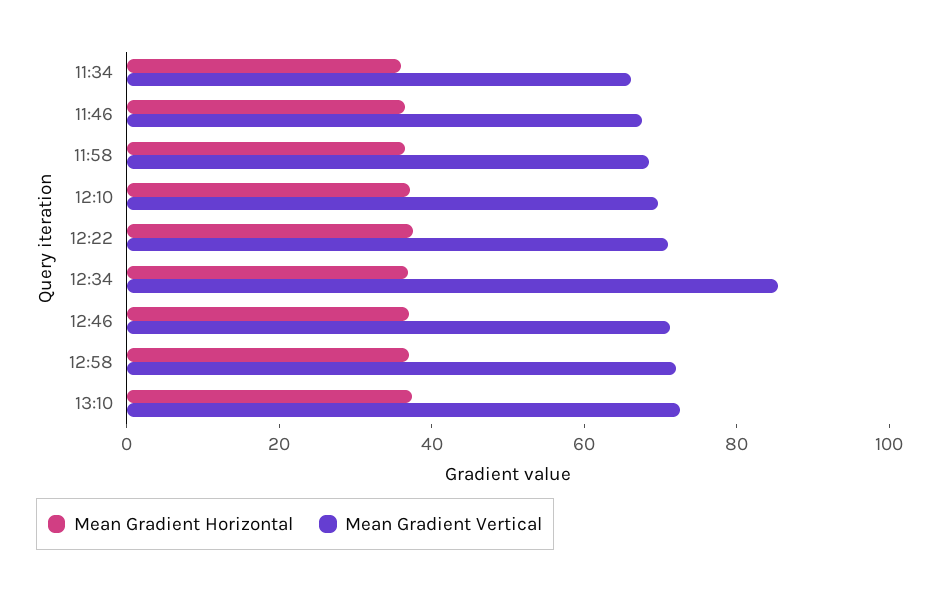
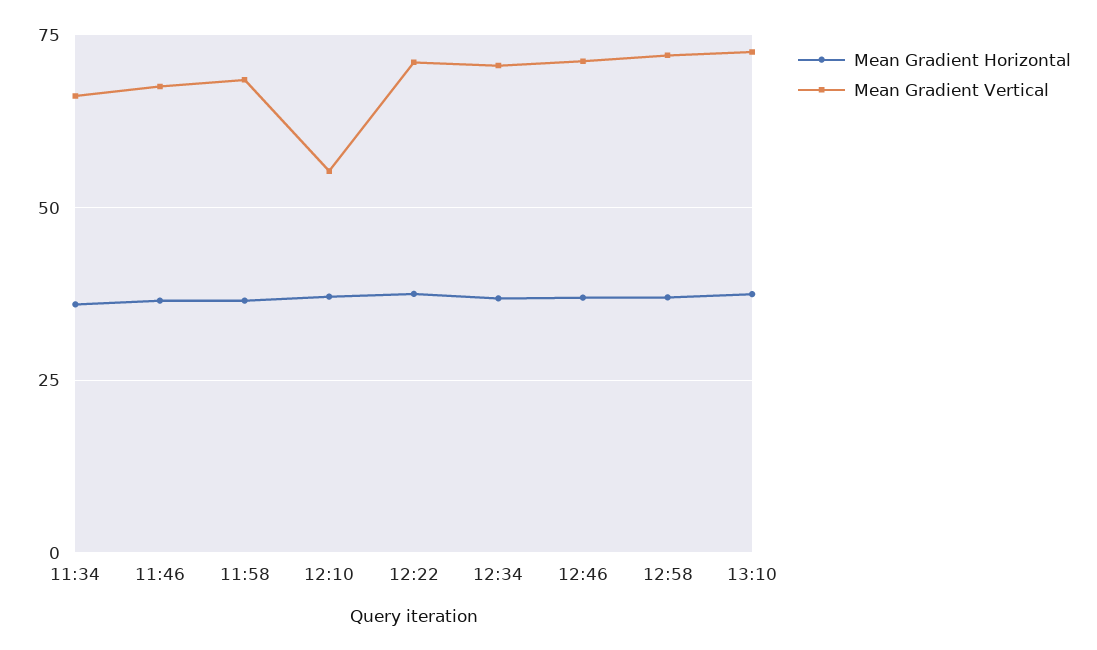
Mean Gradient Vertical, 12:10: 70 -> 55
Mean Gradient Vertical, 12:34: 85 -> 70

